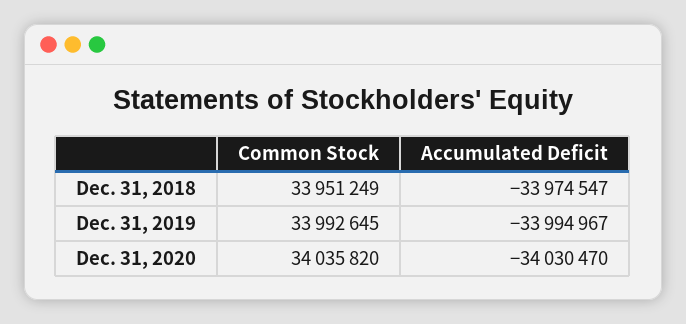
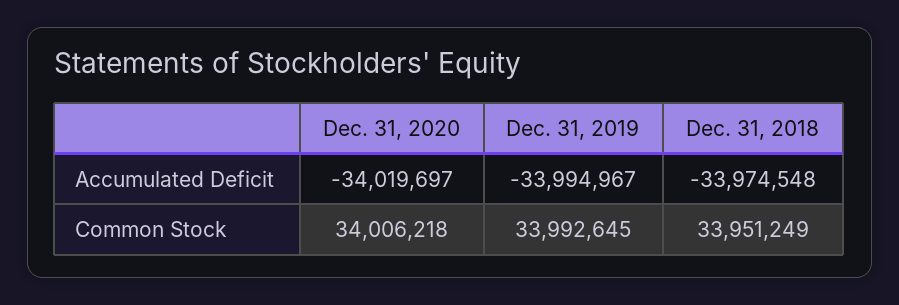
Accumulated Deficit, Dec. 31, 2018: -33974547 -> -33974548
Common Stock, Dec. 31, 2020: 34035820 -> 34006218
Accumulated Deficit, Dec. 31, 2020: -34030470 -> -34019697

